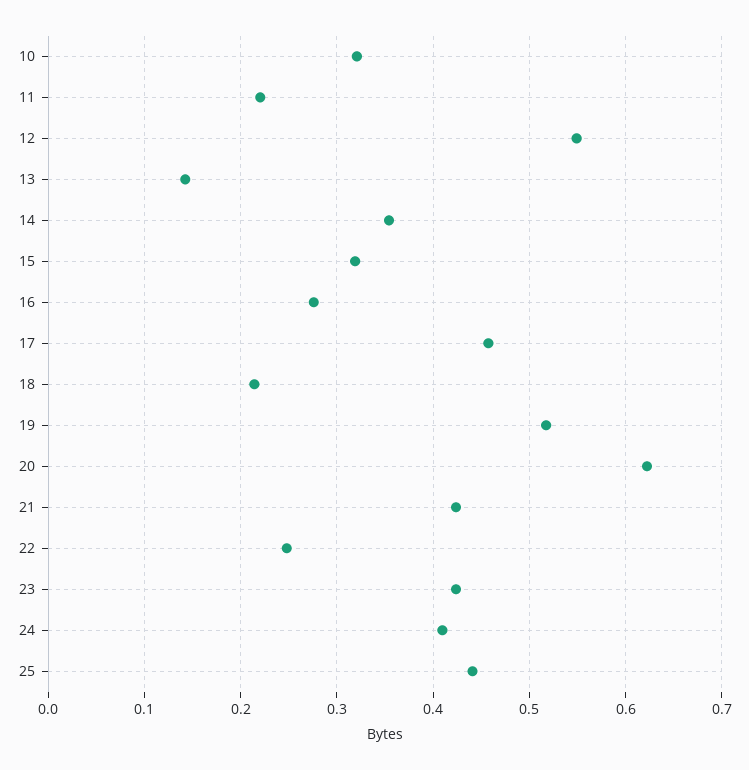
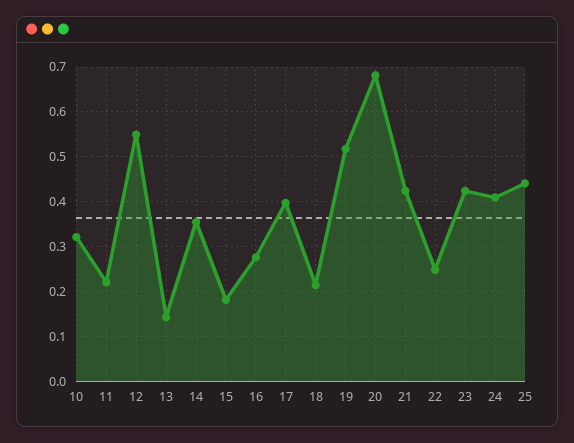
15: 0.32 -> 0.18
17: 0.46 -> 0.4
20: 0.62 -> 0.68

